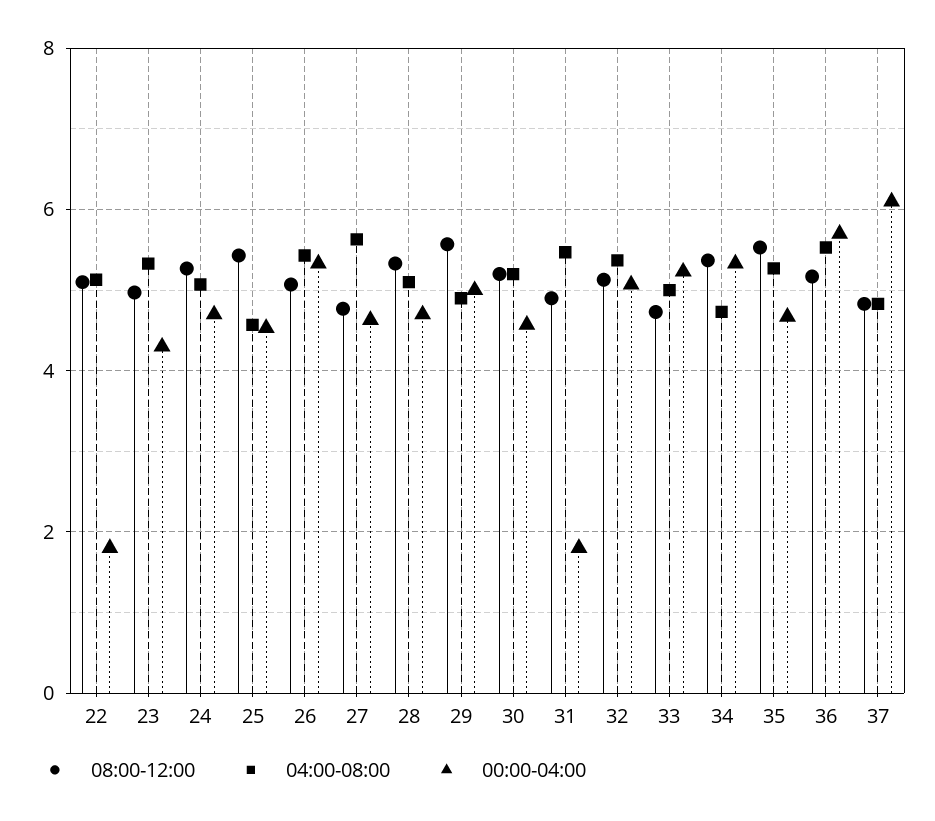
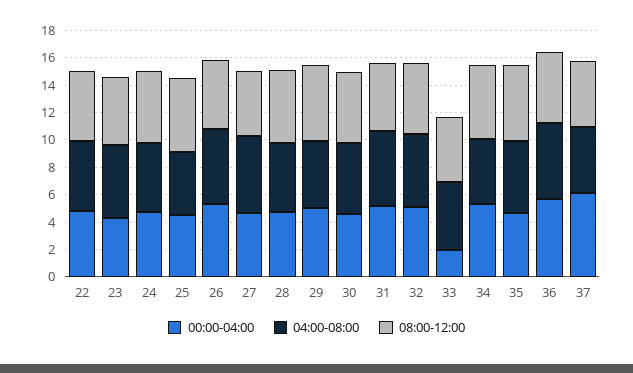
00:00-04:00, 22: 1.8 -> 5
00:00-04:00, 31: 1.8 -> 5
00:00-04:00, 33: 5.2 -> 2

